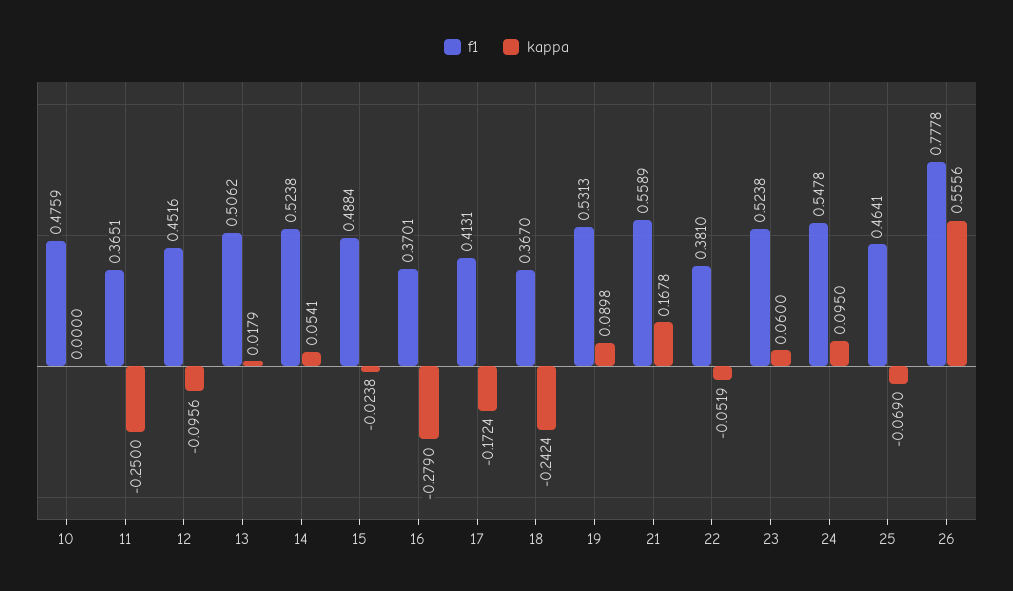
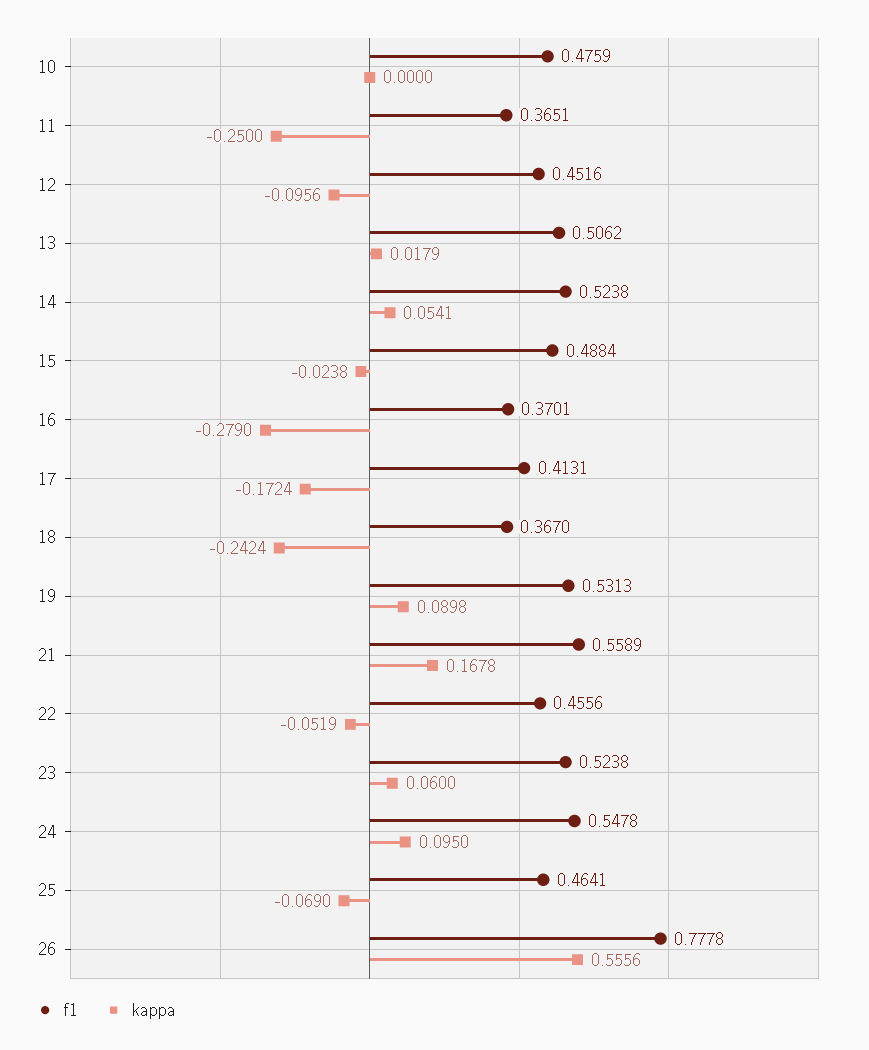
f1, 22: 0.381 -> 0.4556

